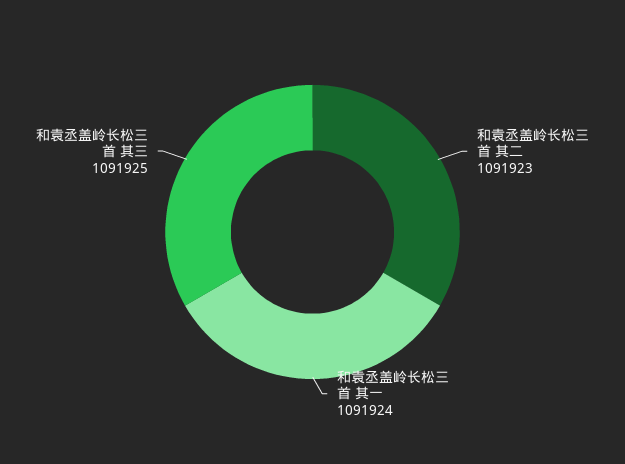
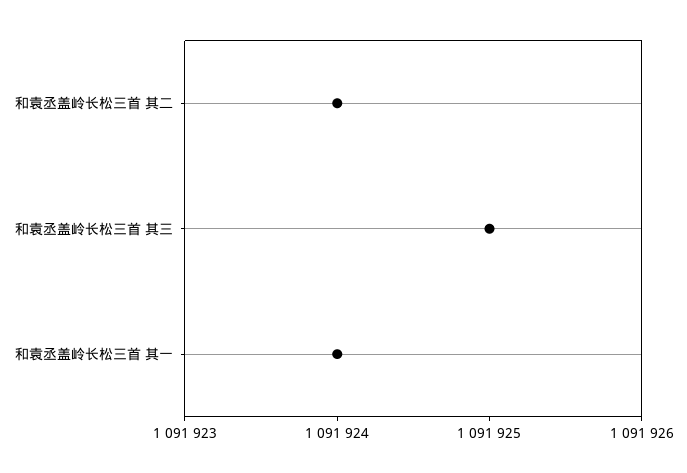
和袁丞盖岭长松三首 其二: 1091923 -> 1091924

